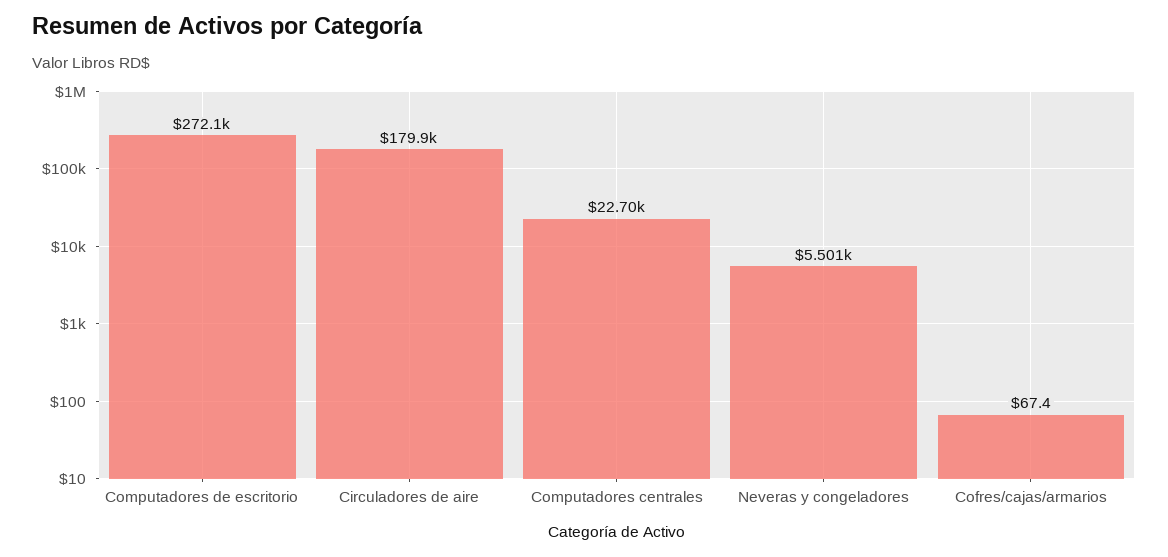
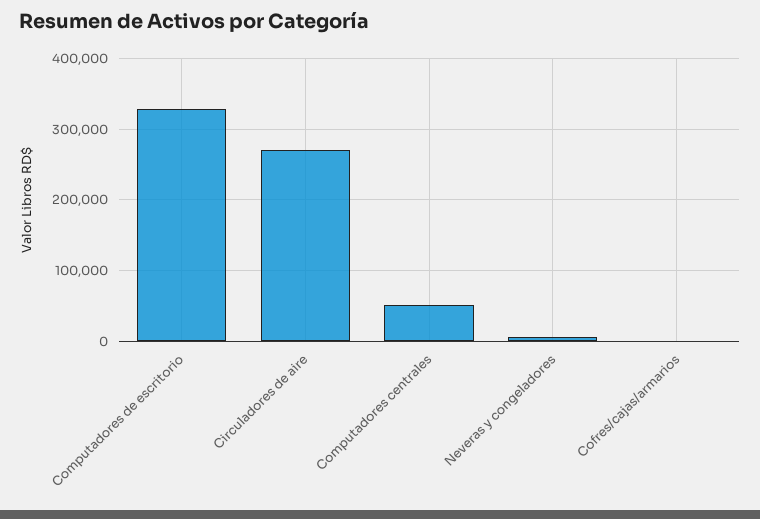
Computadores de escritorio: 272100 -> 330000
Circuladores de aire: 179900 -> 270000
Computadores centrales: 22700 -> 50000

